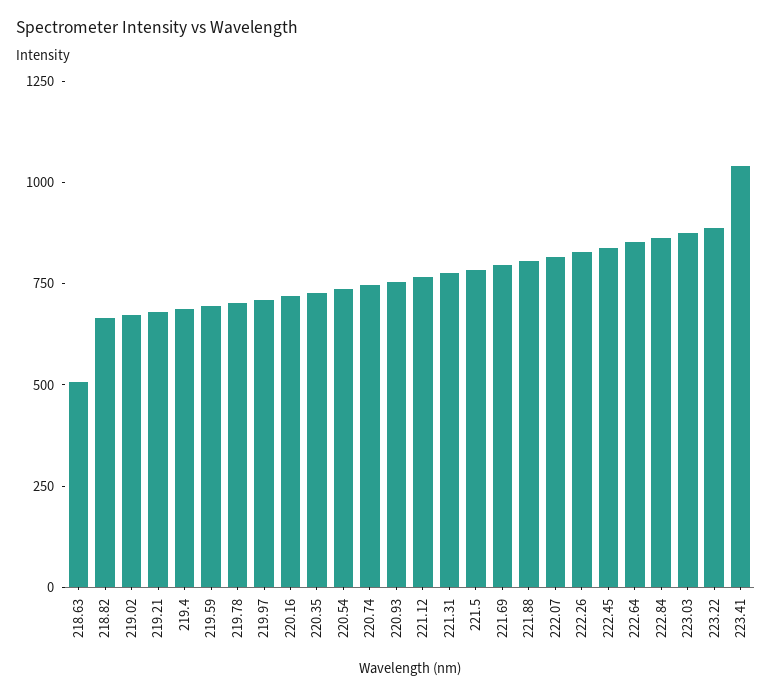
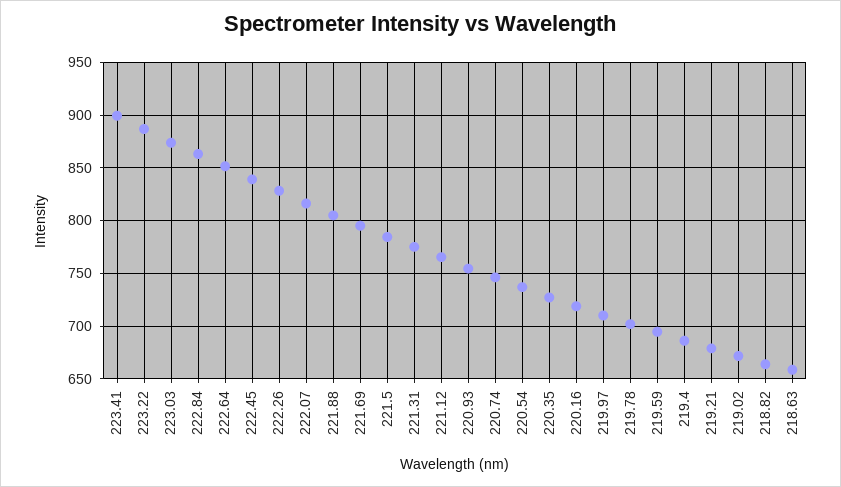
218.63: 500 -> 660
223.41: 1050 -> 900

